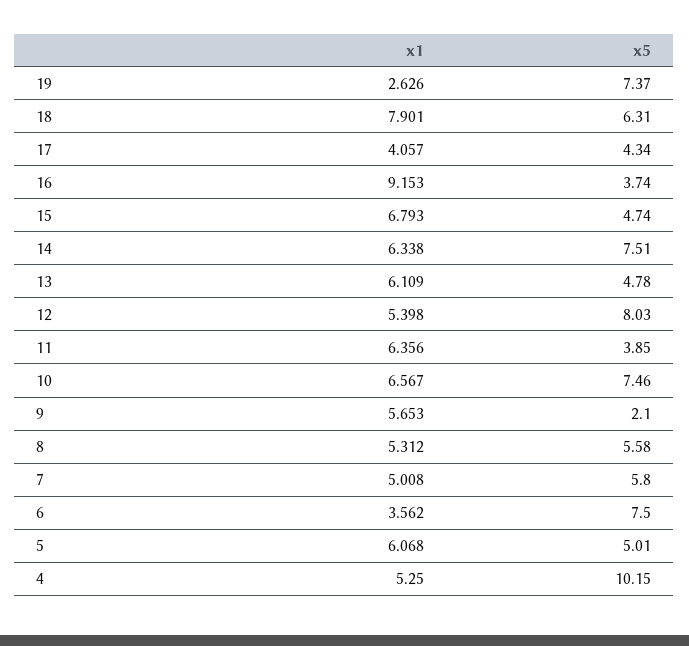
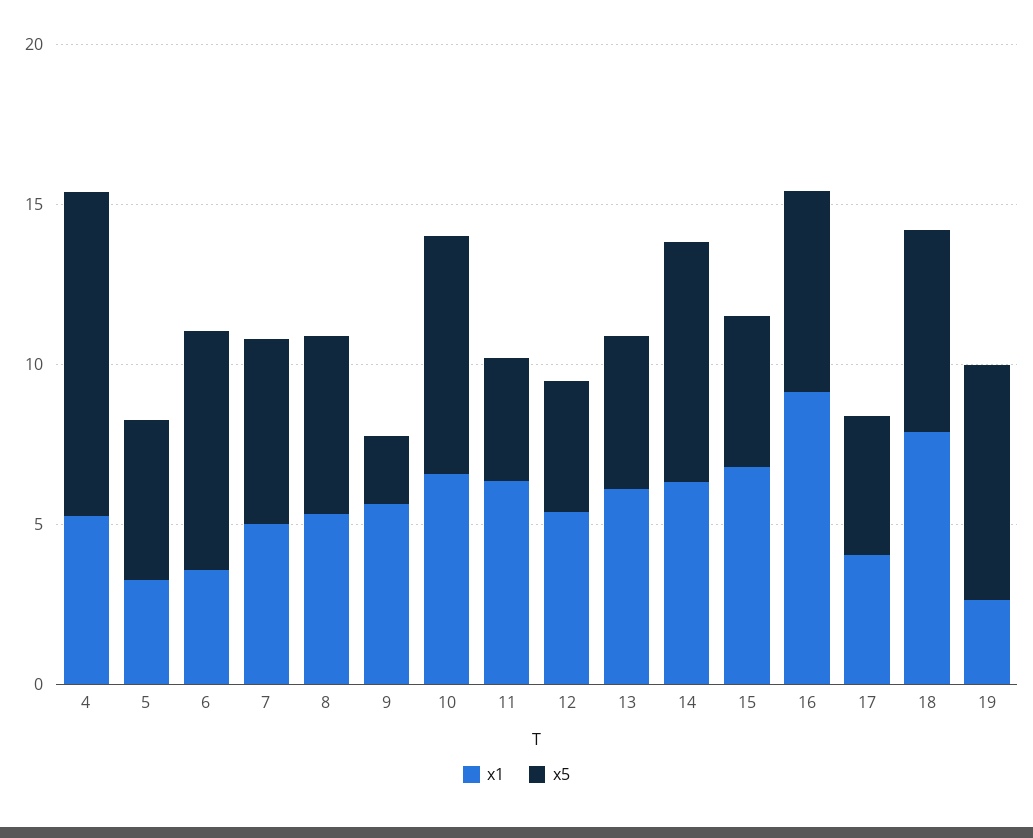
x5, 16: 3.74 -> 6
x5, 12: 8.03 -> 4
x1, 5: 6.068 -> 3

